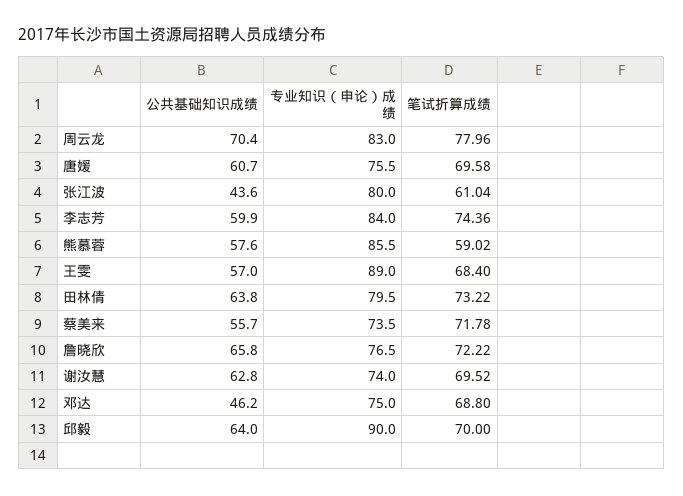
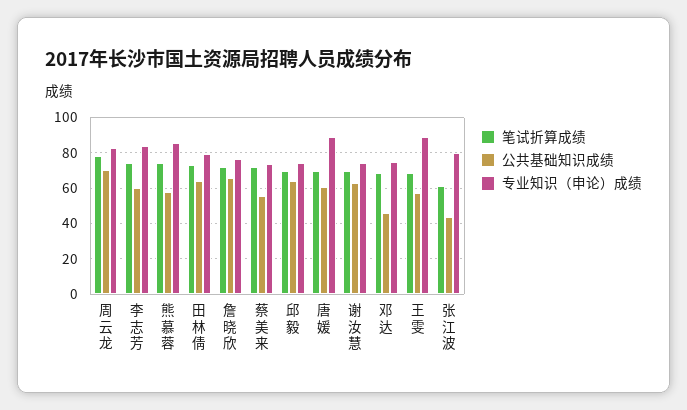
专业知识（申论）成绩, 唐媛: 75.5 -> 90
笔试折算成绩, 熊慕蓉: 59.02 -> 75
专业知识（申论）成绩, 邱毅: 90 -> 75

